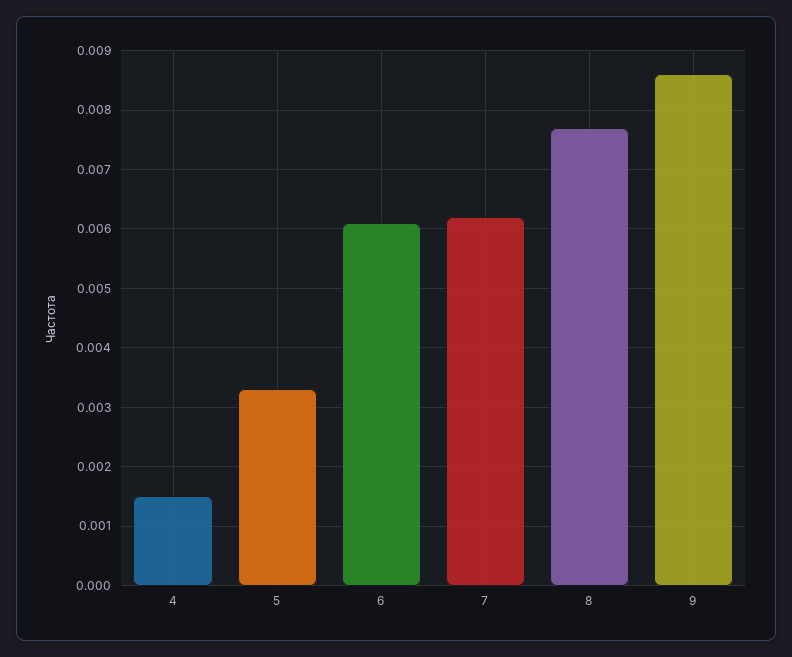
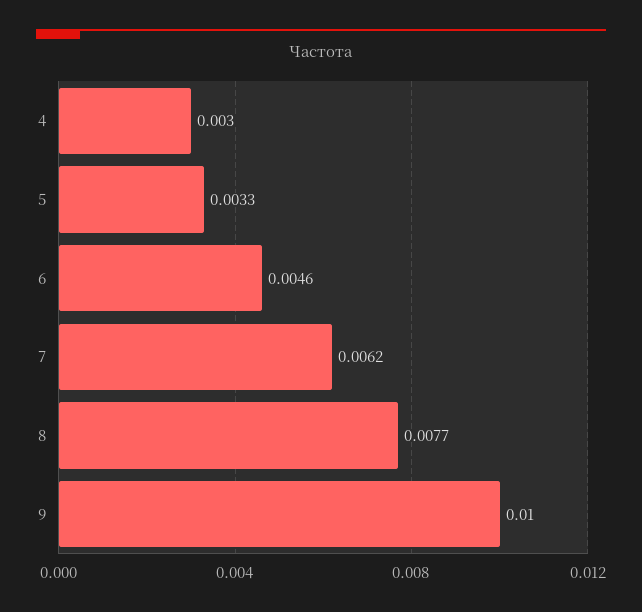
4: 0.0015 -> 0.003
6: 0.006 -> 0.0046
9: 0.0085 -> 0.01

